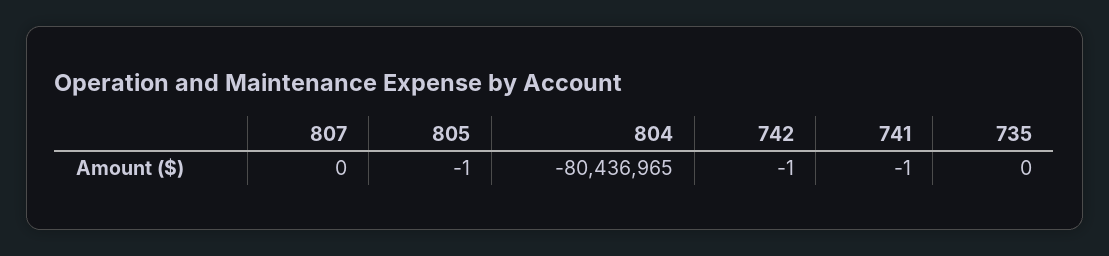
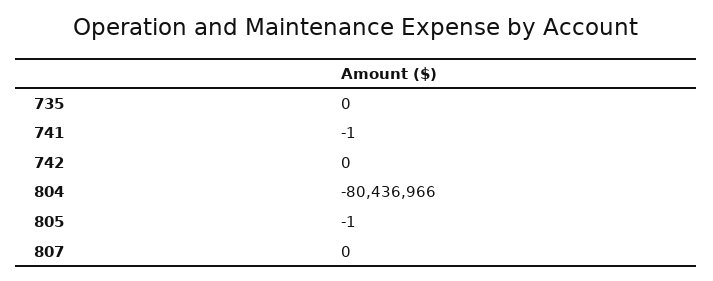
804: -80436965 -> -80436966
742: -1 -> 0

